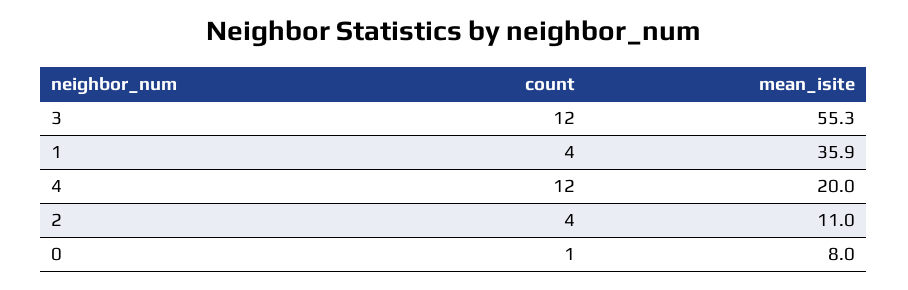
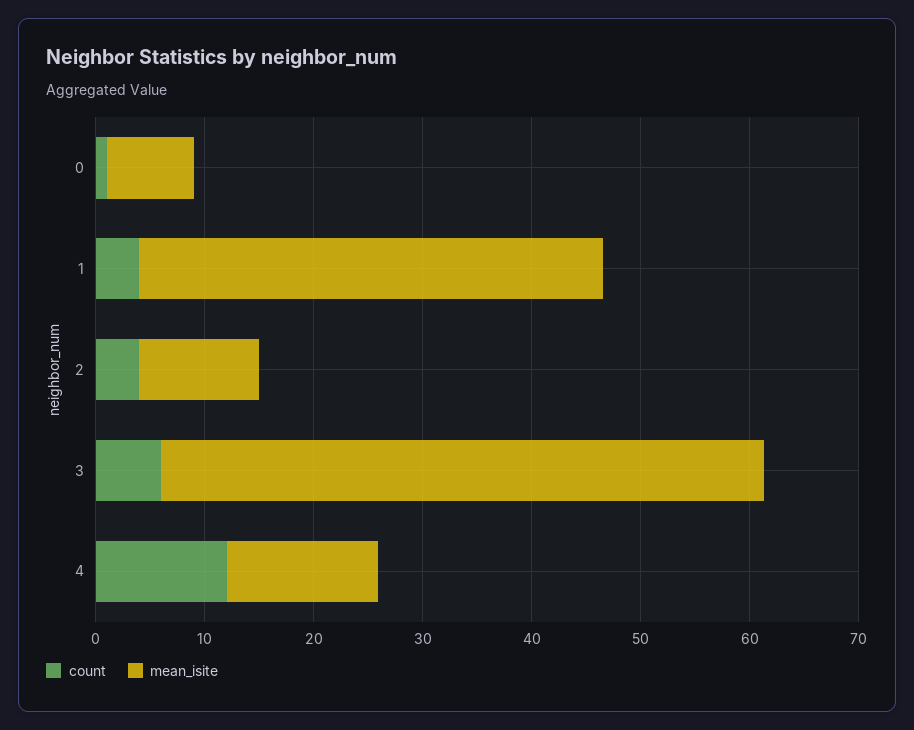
count, 3: 12 -> 6
mean_isite, 1: 35.9 -> 42
mean_isite, 4: 20 -> 14

